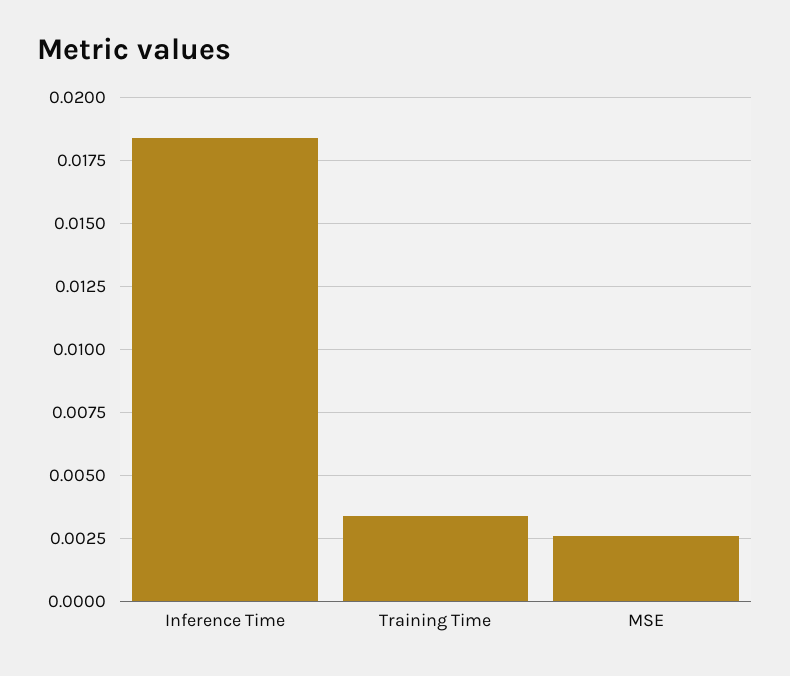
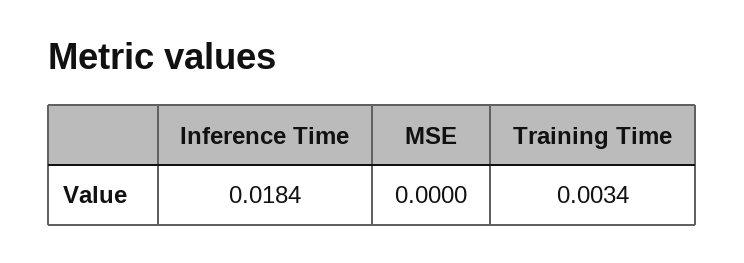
MSE: 0.0025 -> 0

